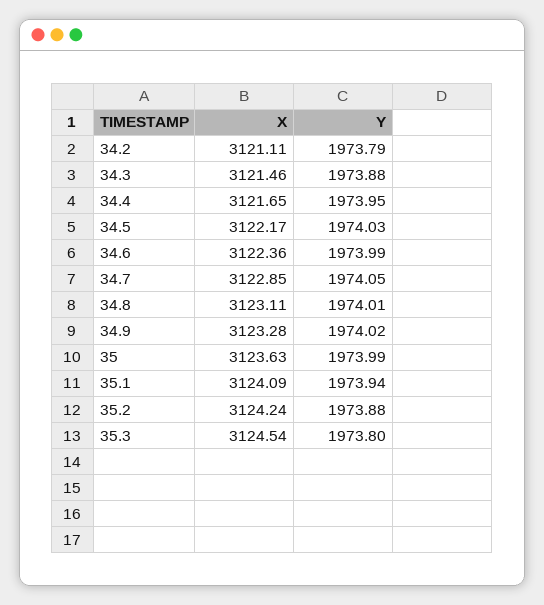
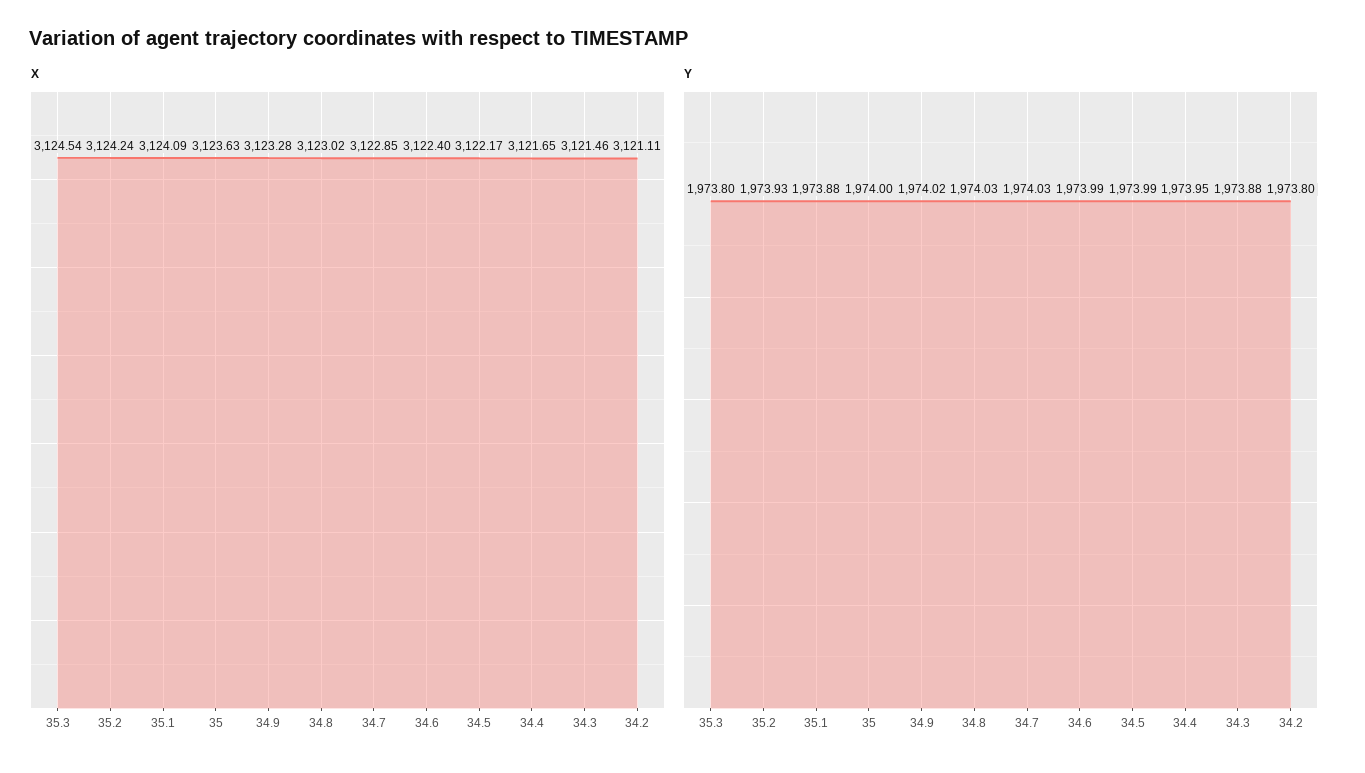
Y, 34.2: 1973.79 -> 1973.8
Y, 34.5: 1974.03 -> 1973.99
X, 34.6: 3122.36 -> 3122.4
Y, 34.7: 1974.05 -> 1974.03
X, 34.8: 3123.11 -> 3123.02
Y, 34.8: 1974.01 -> 1974.03
Y, 35: 1973.99 -> 1974
Y, 35.1: 1973.94 -> 1973.88
Y, 35.2: 1973.88 -> 1973.93

